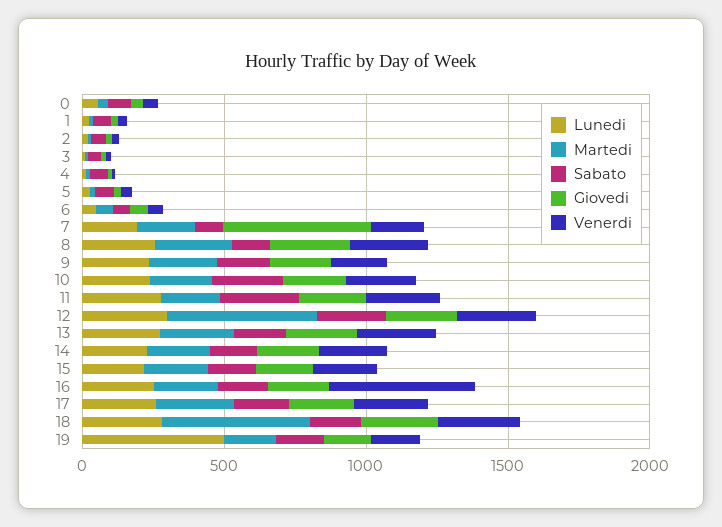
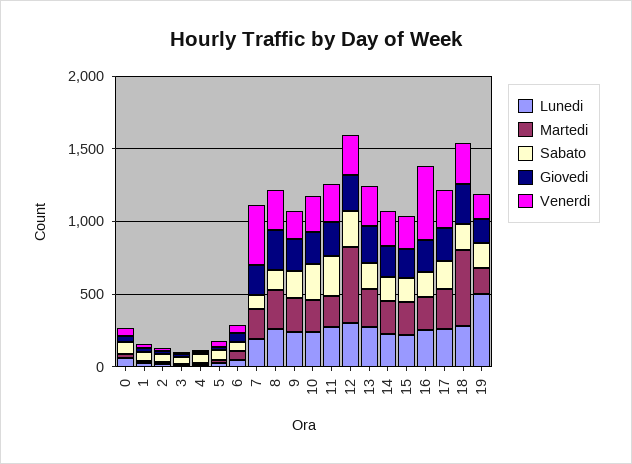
Giovedi, 7: 500 -> 200
Venerdi, 7: 200 -> 400

